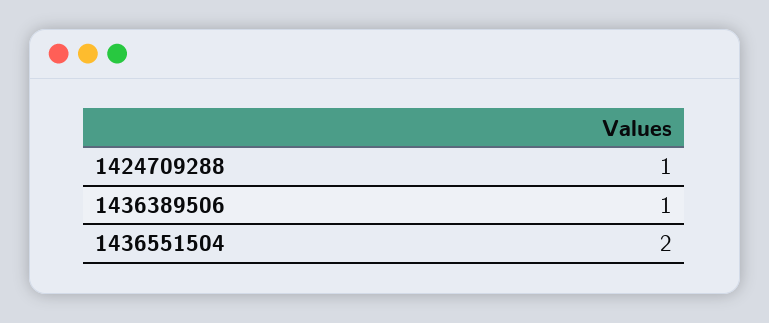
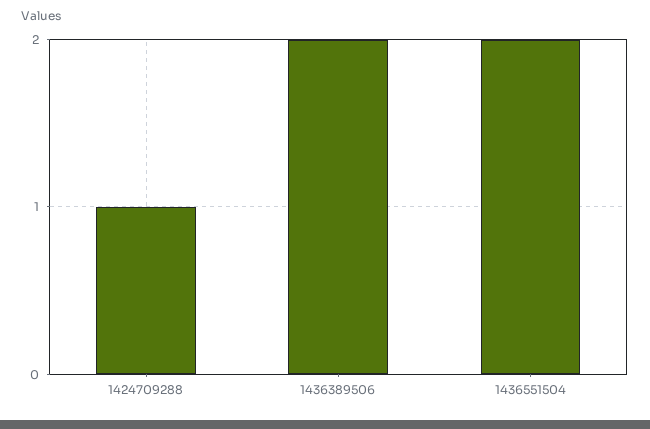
1436389506: 1 -> 2

